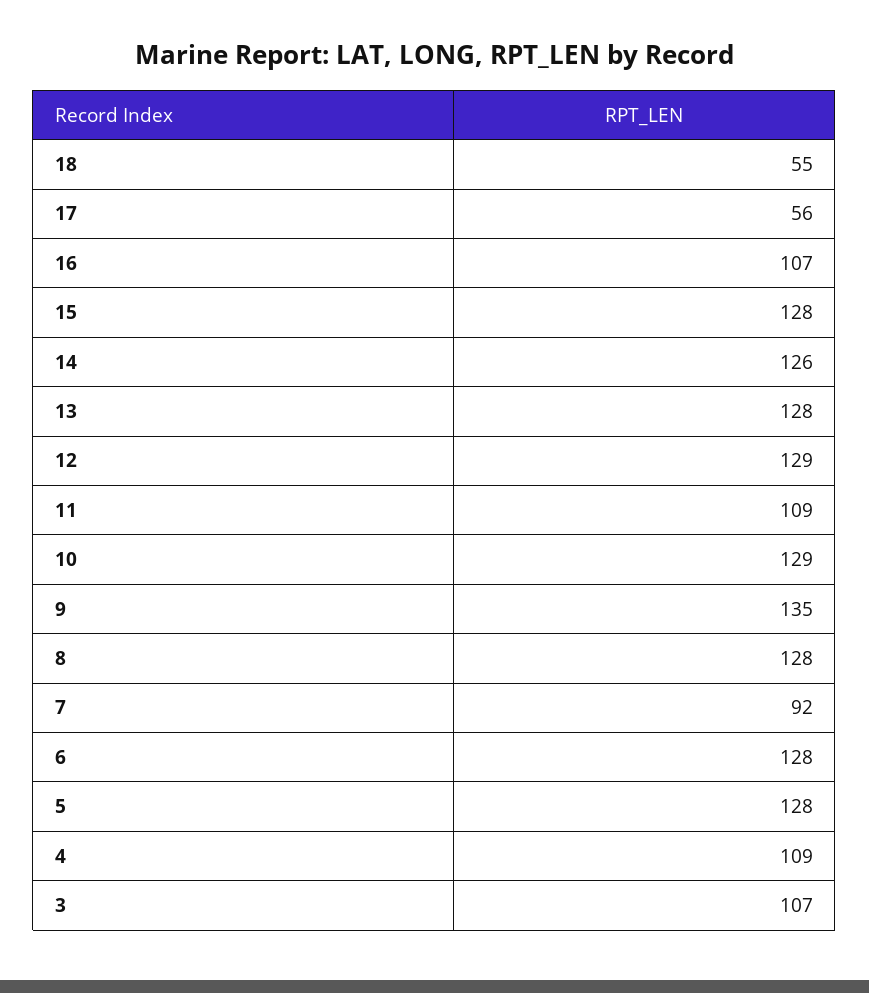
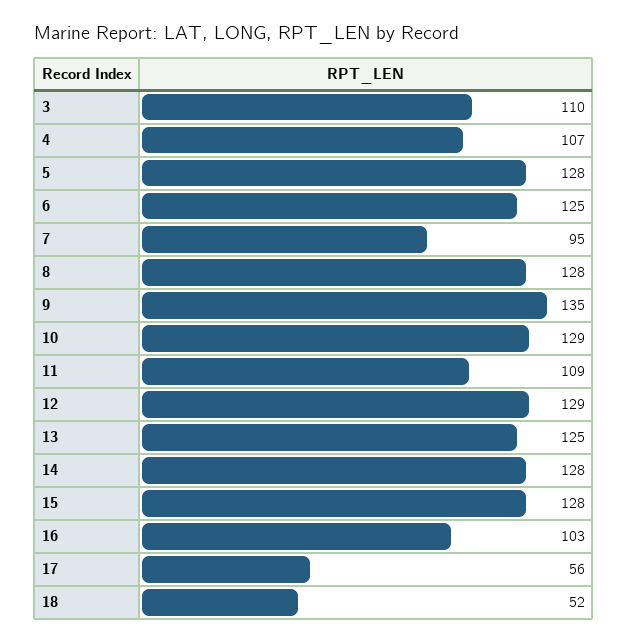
18: 55 -> 52
16: 107 -> 103
14: 126 -> 128
13: 128 -> 125
7: 92 -> 95
6: 128 -> 125
4: 109 -> 107
3: 107 -> 110

